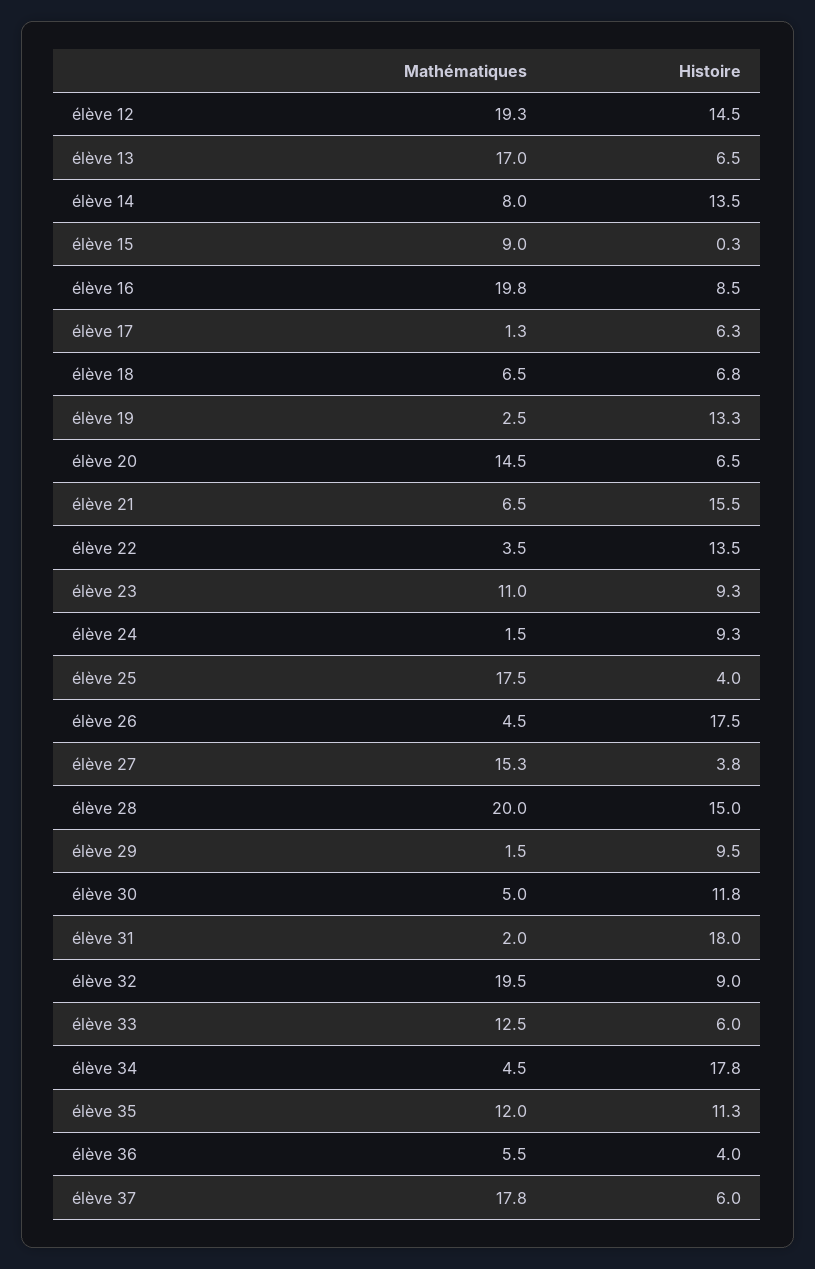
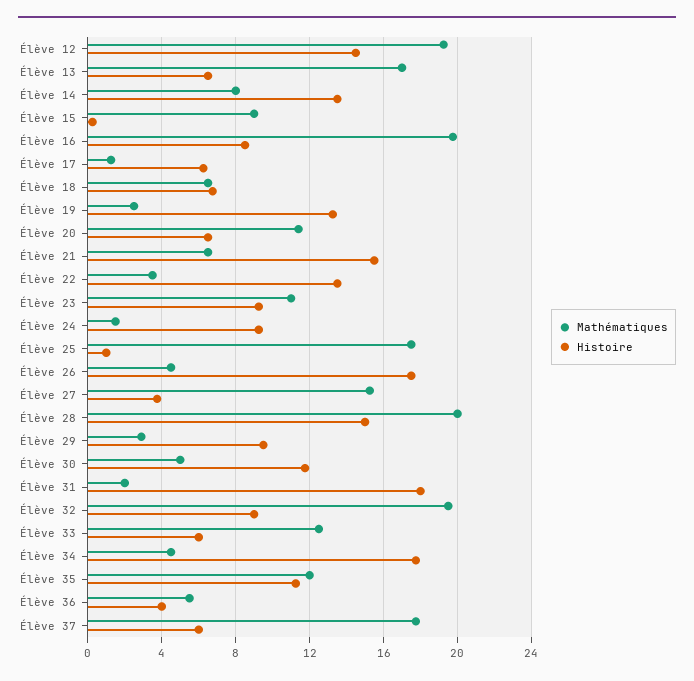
Mathématiques, élève 20: 14.5 -> 11.5
Histoire, élève 25: 4 -> 1
Mathématiques, élève 29: 1.5 -> 3

